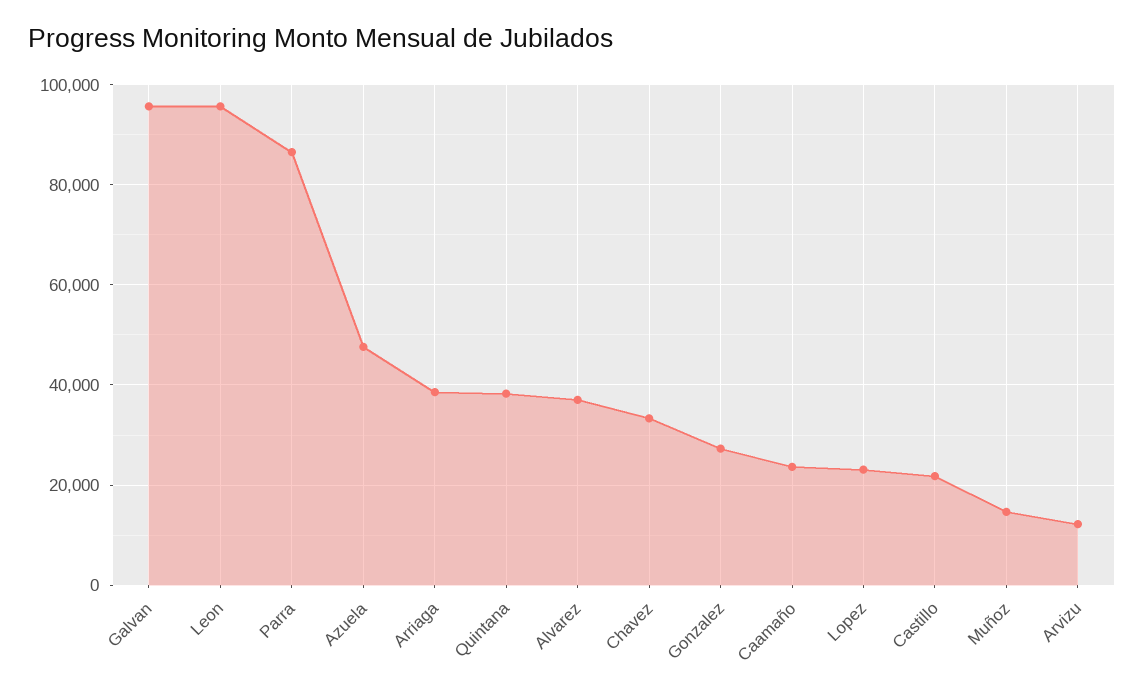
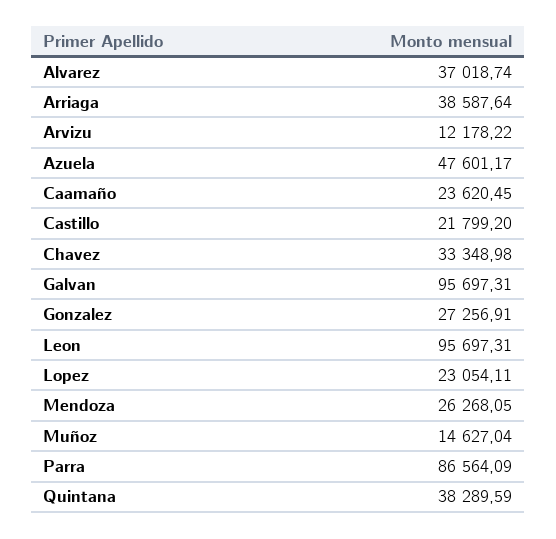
Mendoza: none -> 26268.05

